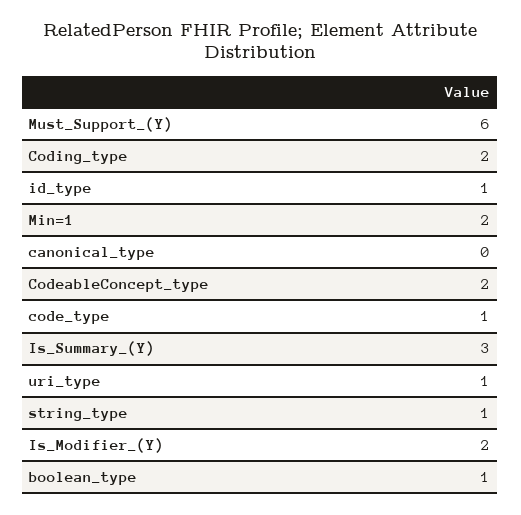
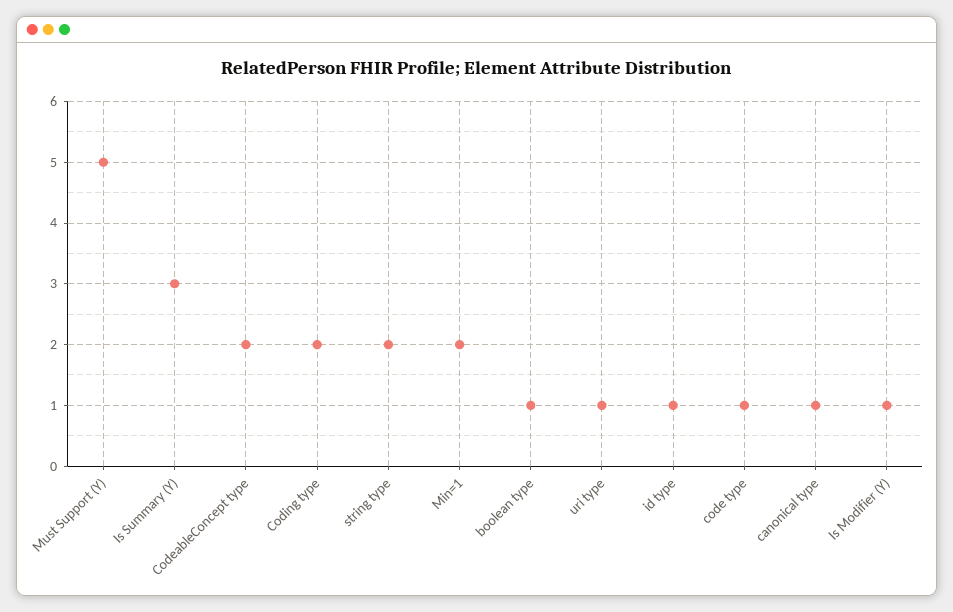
Must_Support_(Y): 6 -> 5
canonical_type: 0 -> 1
string_type: 1 -> 2
Is_Modifier_(Y): 2 -> 1

